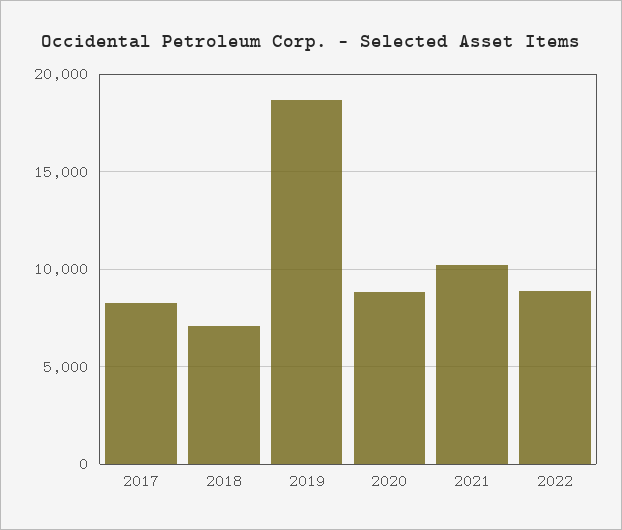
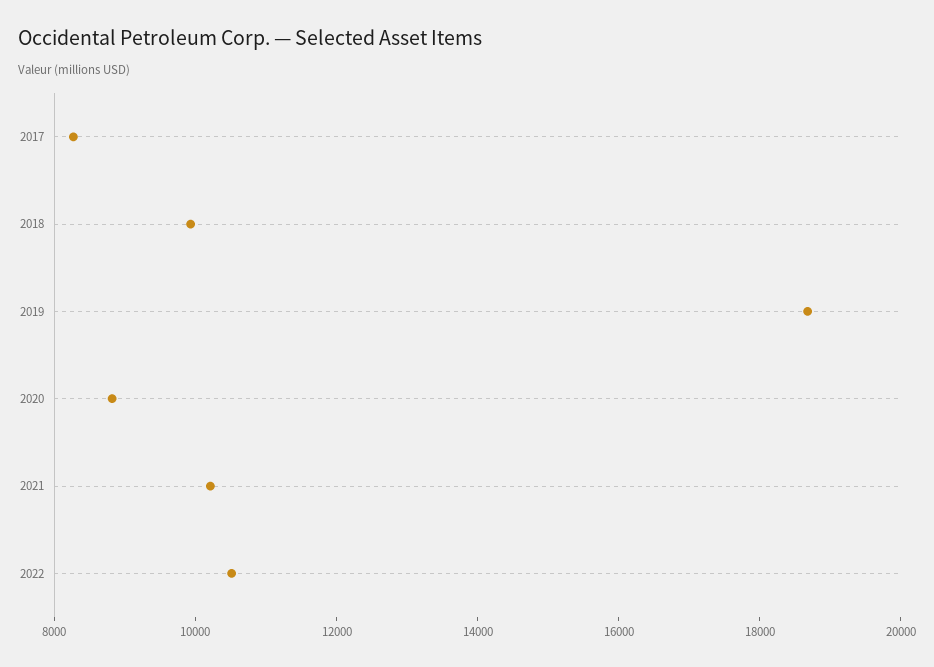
2018: 7000 -> 10000
2022: 9000 -> 10500

